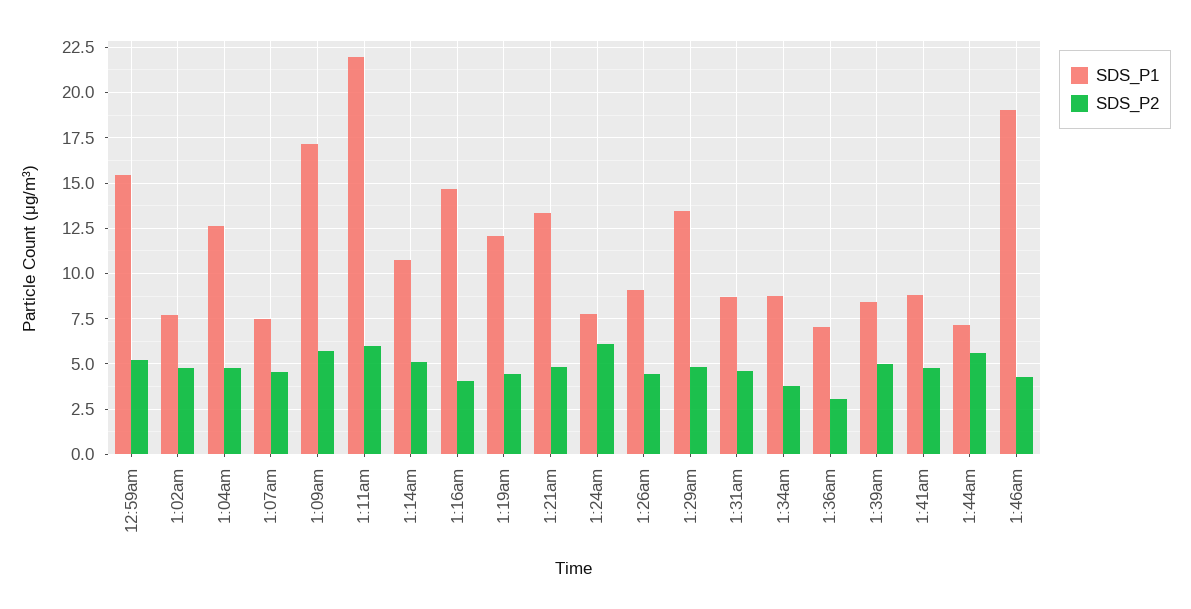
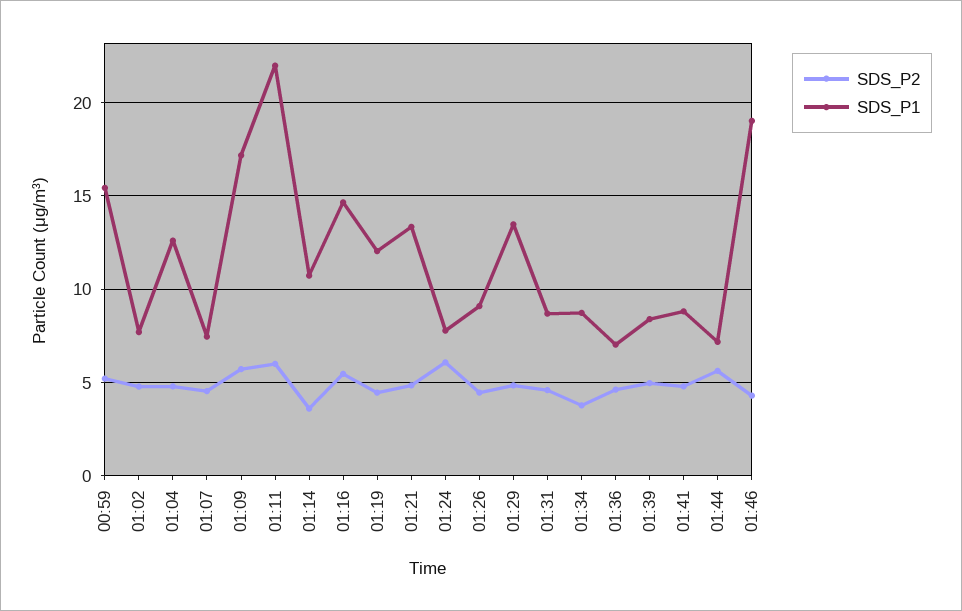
SDS_P2, 1:14am: 5 -> 3.5
SDS_P2, 1:16am: 4 -> 5.5
SDS_P2, 1:36am: 3 -> 4.5

